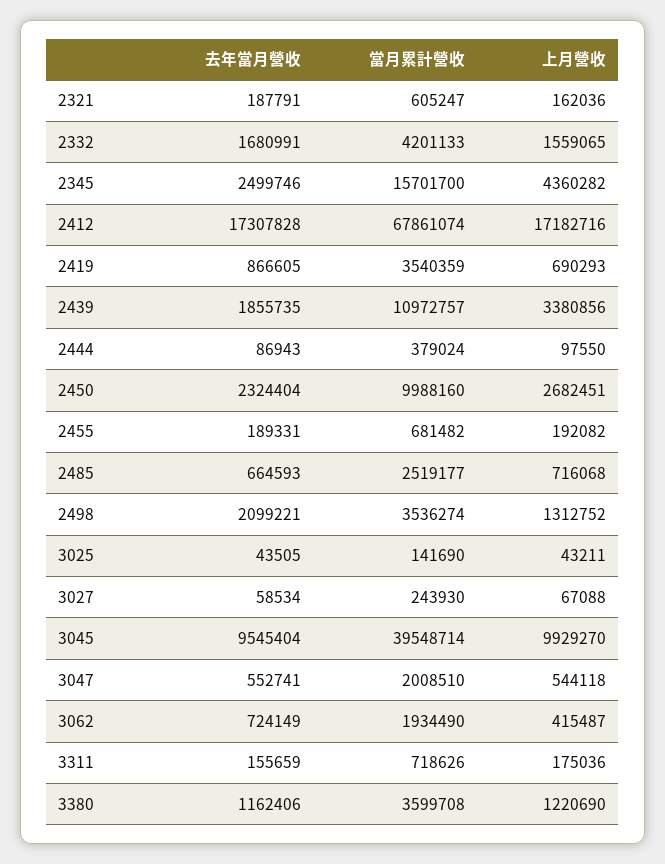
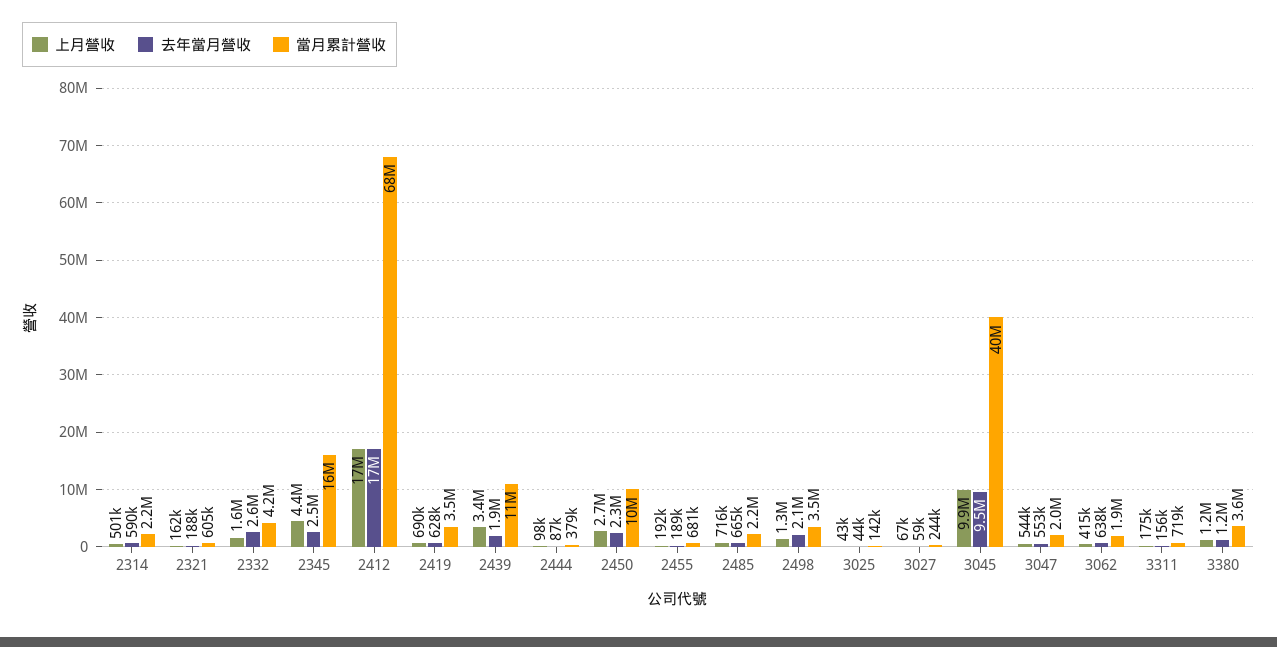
去年當月營收, 2332: 1680991 -> 2600000
去年當月營收, 2419: 866605 -> 628000
當月累計營收, 2485: 2519177 -> 2200000
去年當月營收, 3062: 724149 -> 638000
上月營收, 2314: none -> 501000
去年當月營收, 2314: none -> 590000
當月累計營收, 2314: none -> 2200000

